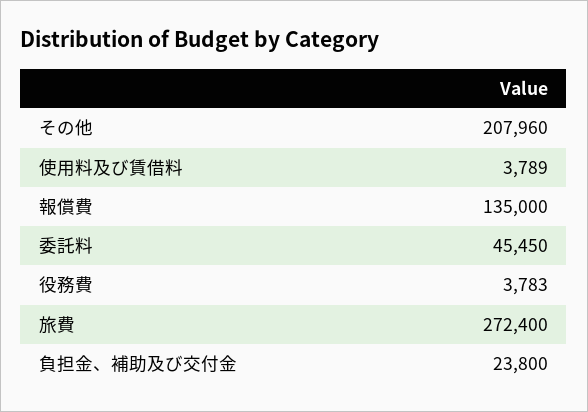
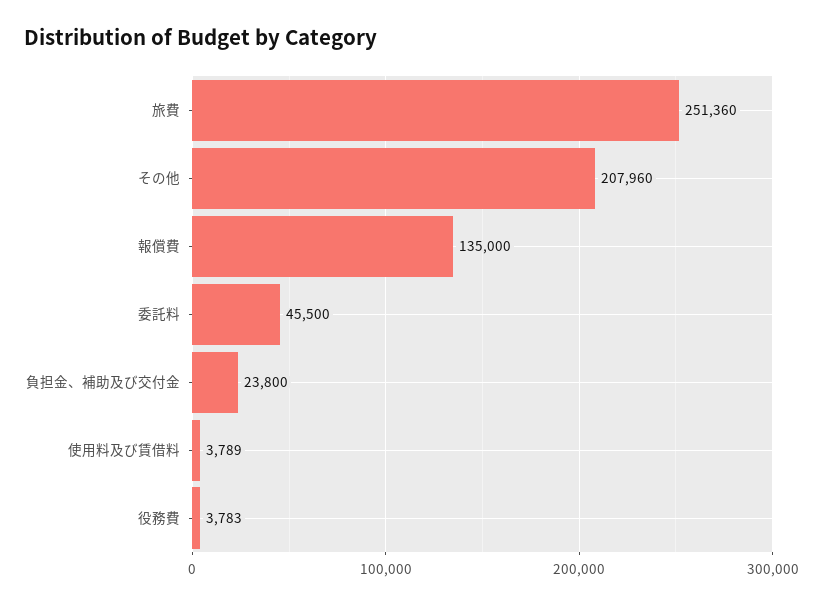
委託料: 45450 -> 45500
旅費: 272400 -> 251360

